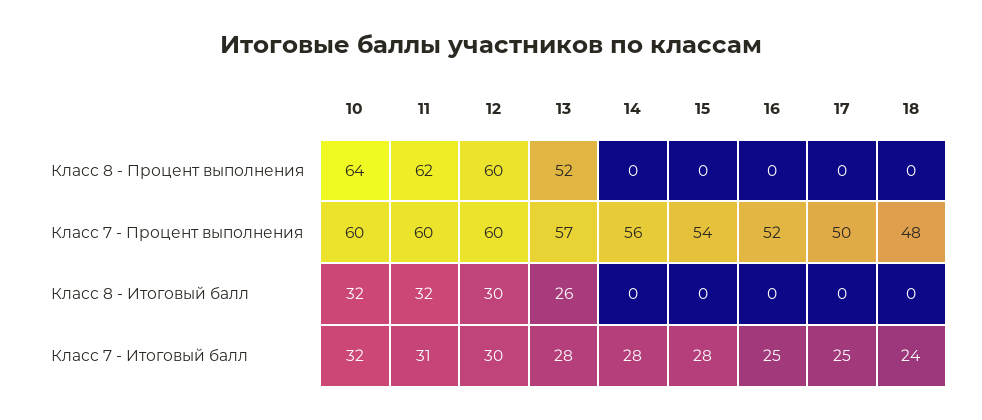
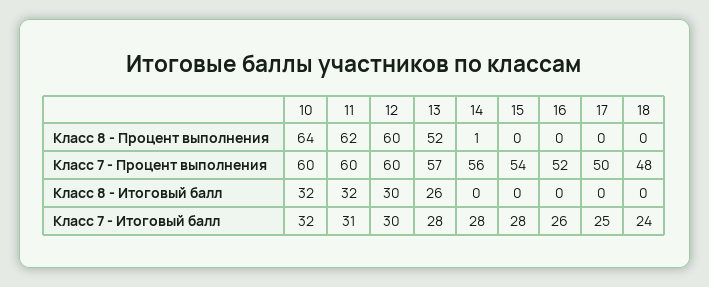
14, Класс 8 - Процент выполнения: 0 -> 1
16, Класс 7 - Итоговый балл: 25 -> 26

